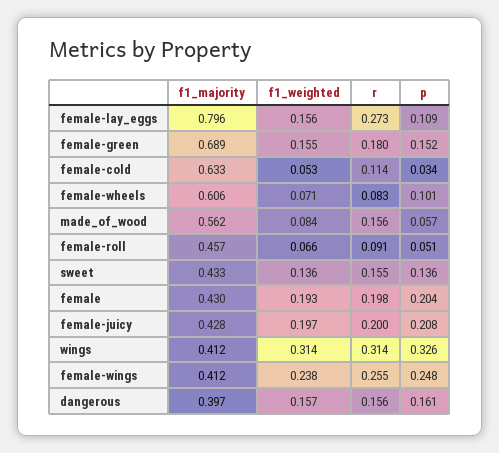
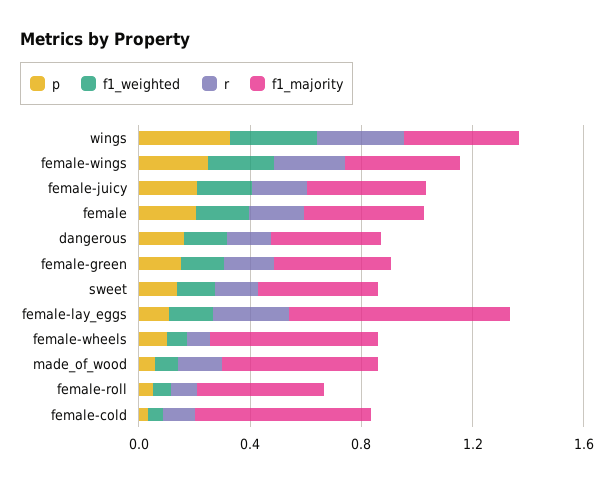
f1_majority, female-green: 0.689 -> 0.4

